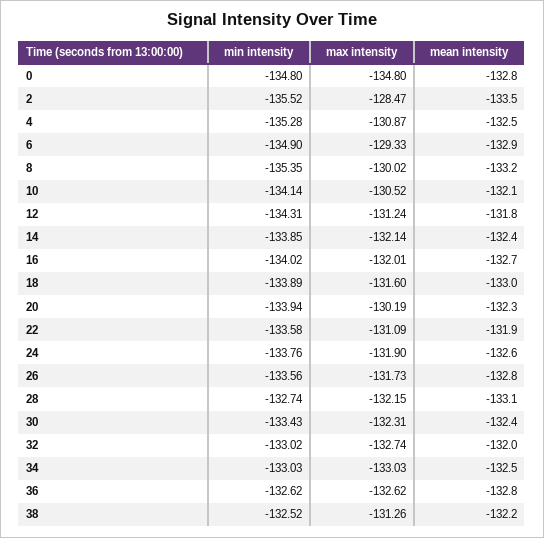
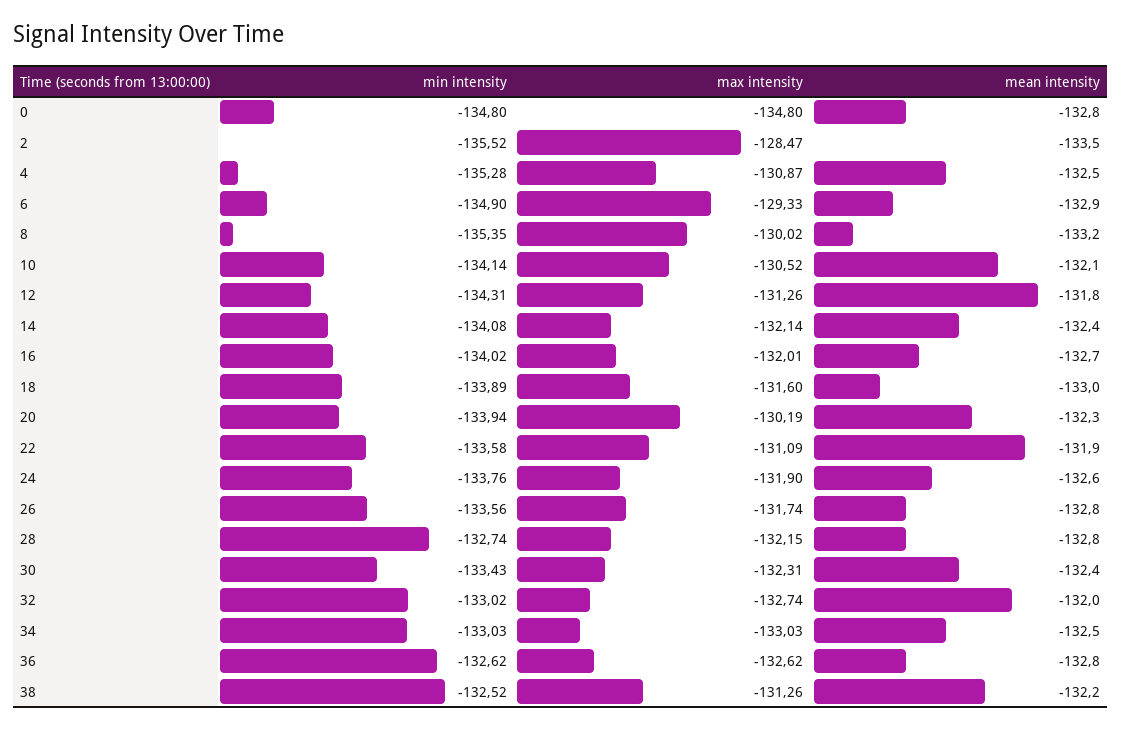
max intensity, 12: -131.24 -> -131.26
min intensity, 14: -133.85 -> -134.08
max intensity, 26: -131.73 -> -131.74
mean intensity, 28: -133.1 -> -132.8

